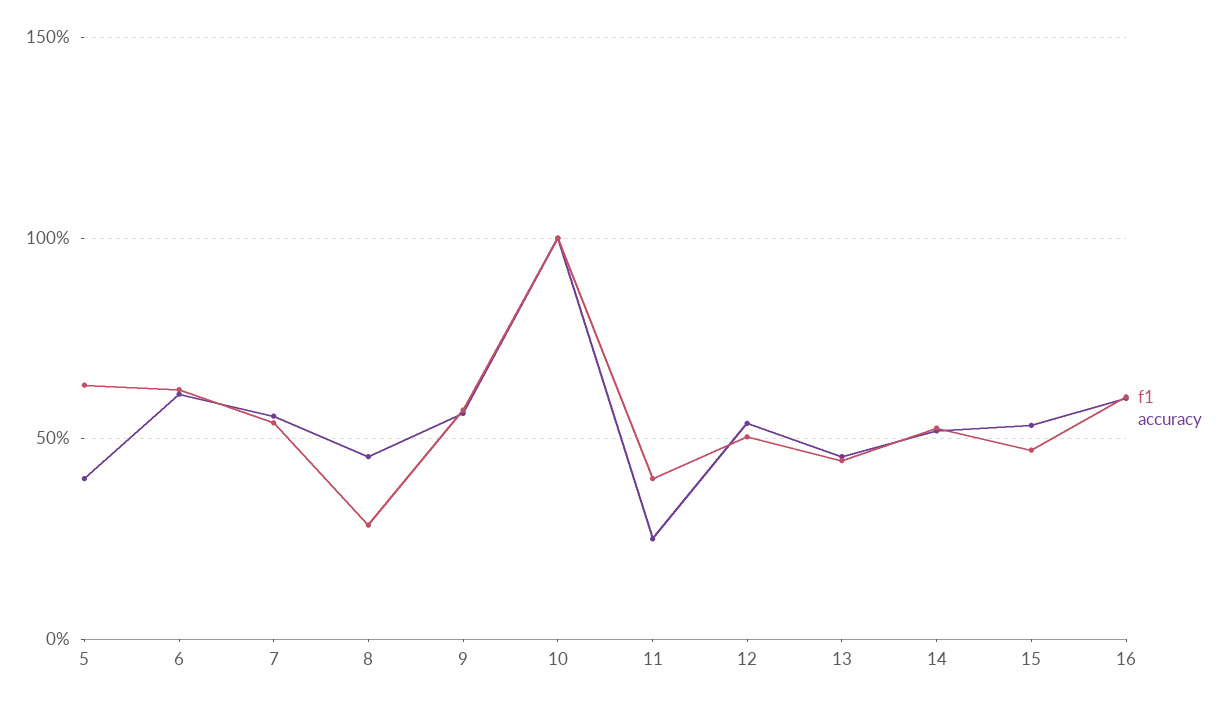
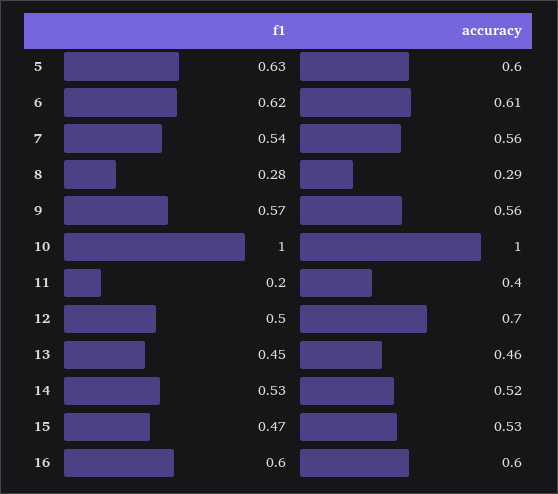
accuracy, 5: 0.4 -> 0.6
accuracy, 8: 0.45 -> 0.29
f1, 11: 0.4 -> 0.2
accuracy, 11: 0.25 -> 0.4
accuracy, 12: 0.55 -> 0.7

